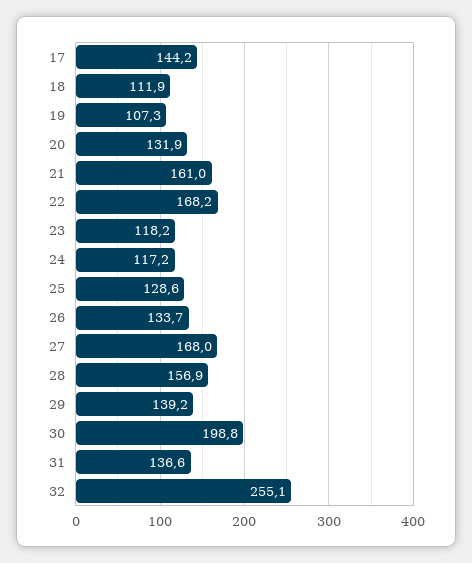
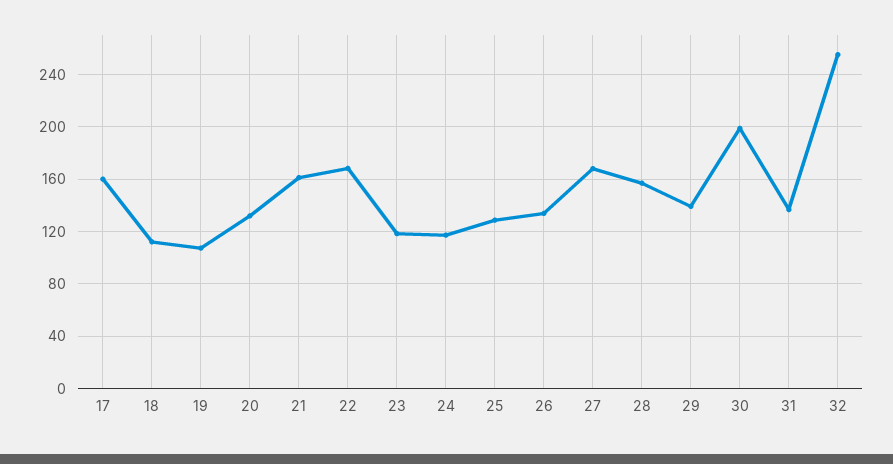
17: 144.2 -> 160

